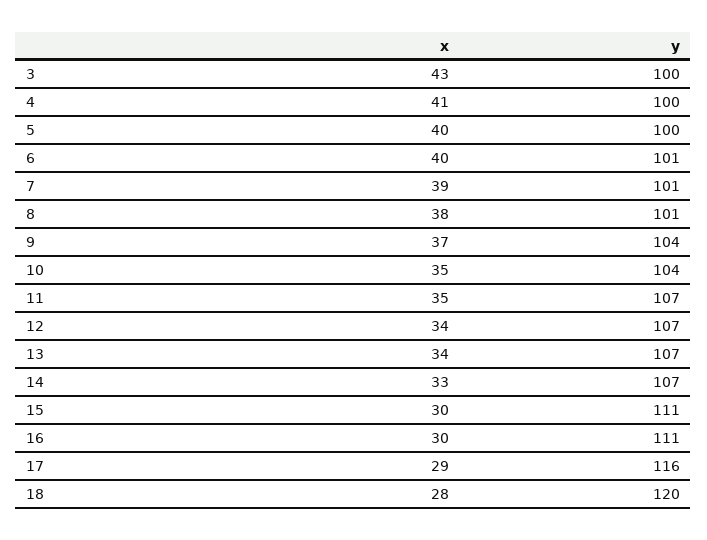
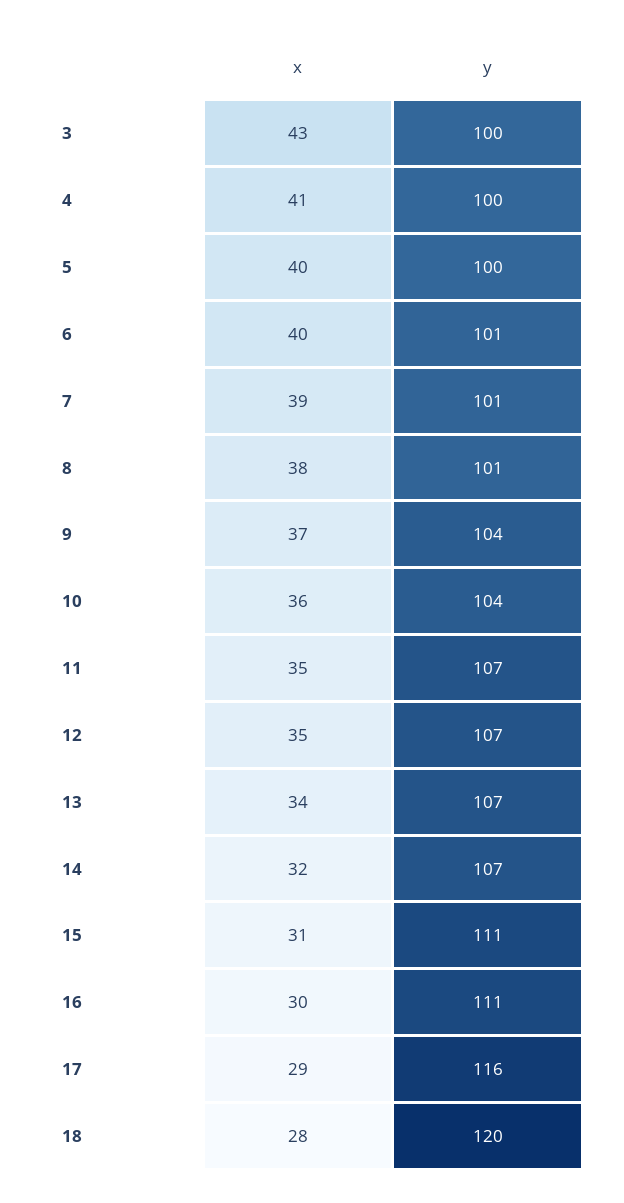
x, 10: 35 -> 36
x, 12: 34 -> 35
x, 14: 33 -> 32
x, 15: 30 -> 31

